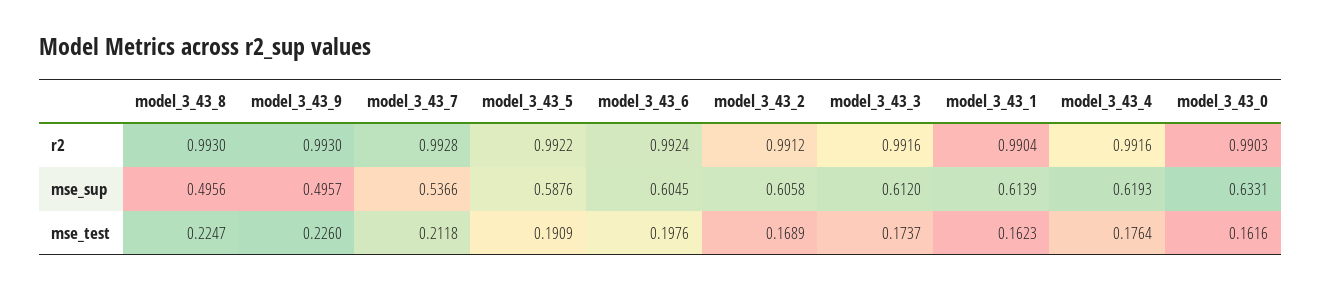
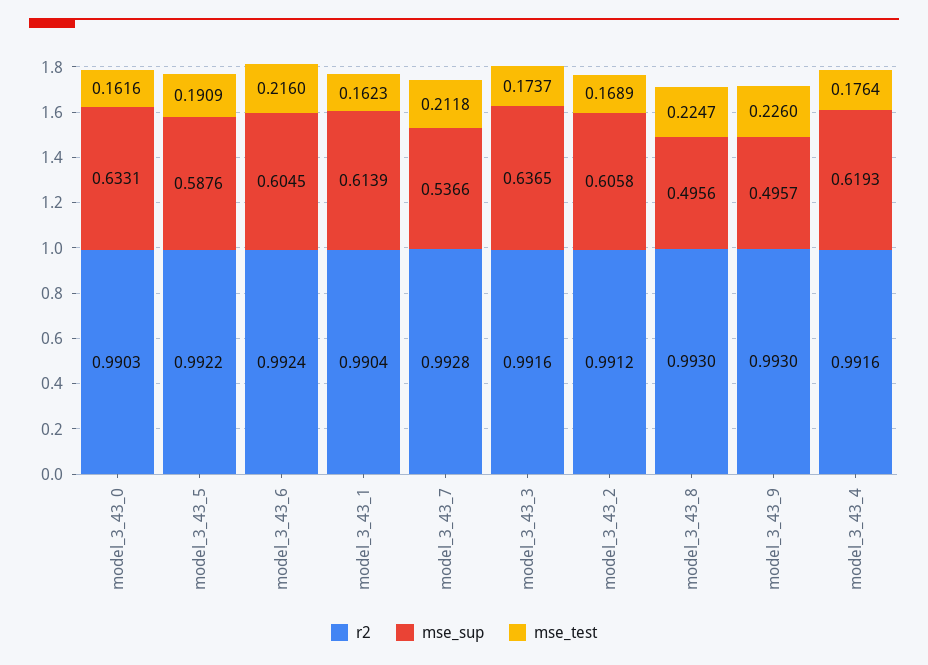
mse_sup, model_3_43_3: 0.612 -> 0.6365
mse_test, model_3_43_6: 0.1976 -> 0.216

